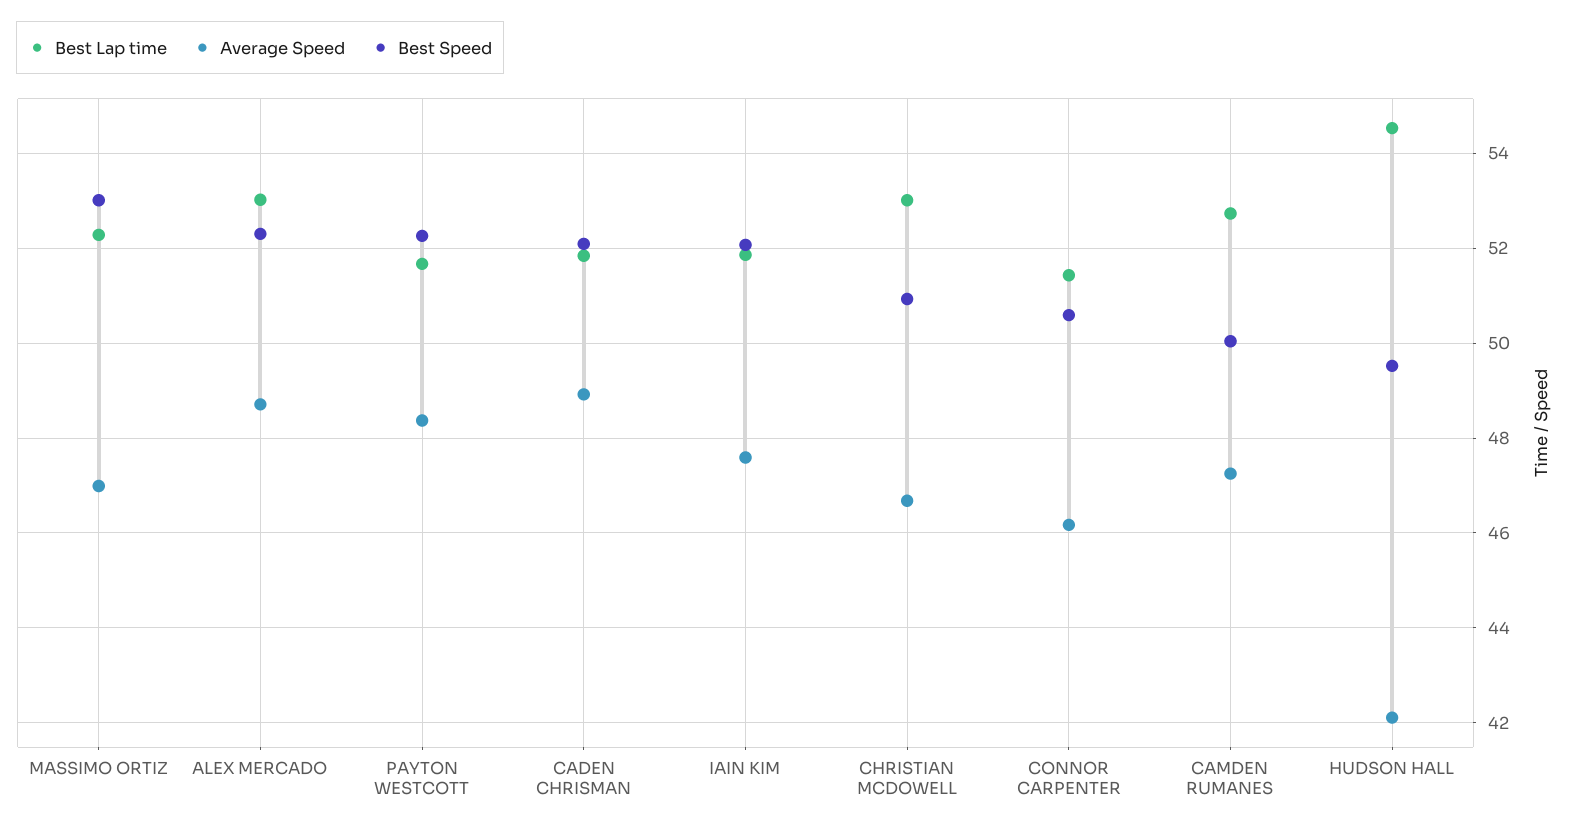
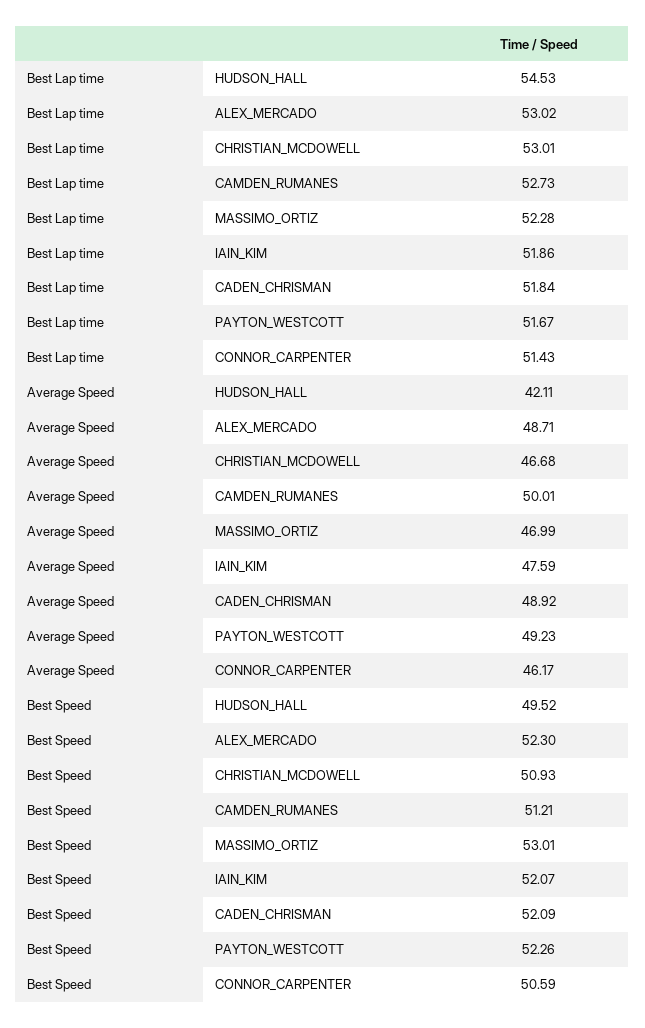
Average Speed, PAYTON WESTCOTT: 48.4 -> 49.23
Average Speed, CAMDEN RUMANES: 47.2 -> 50.01
Best Speed, CAMDEN RUMANES: 50 -> 51.21

